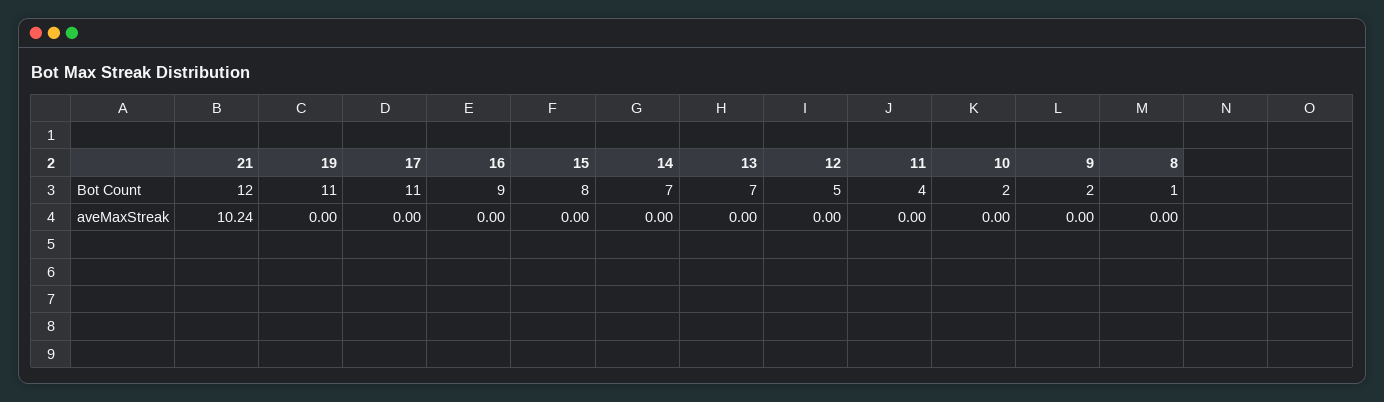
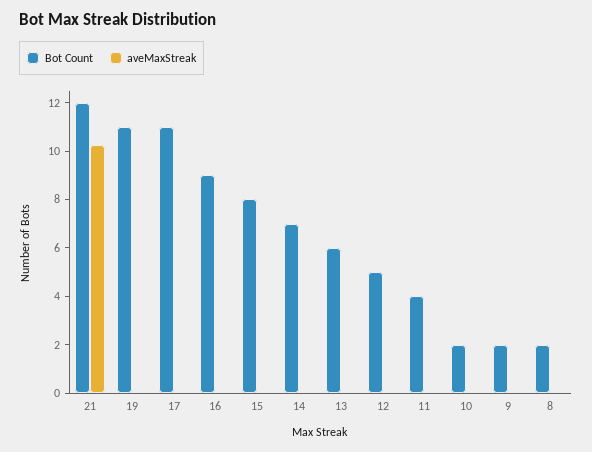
Bot Count, 13: 7 -> 6
Bot Count, 8: 1 -> 2

